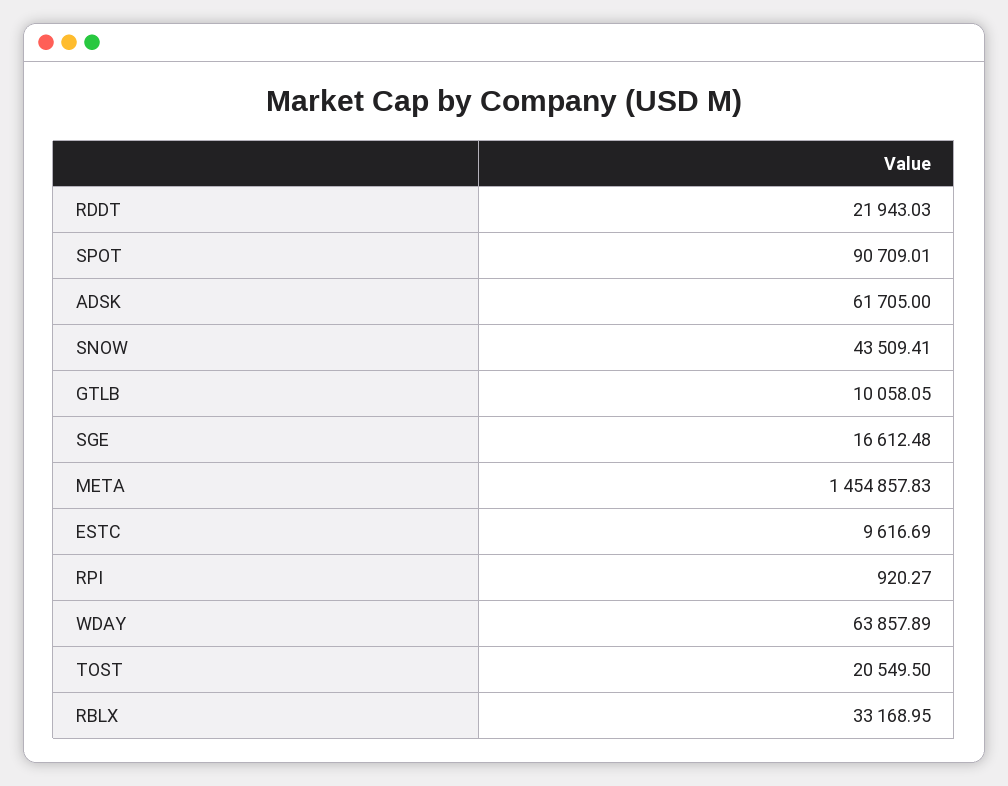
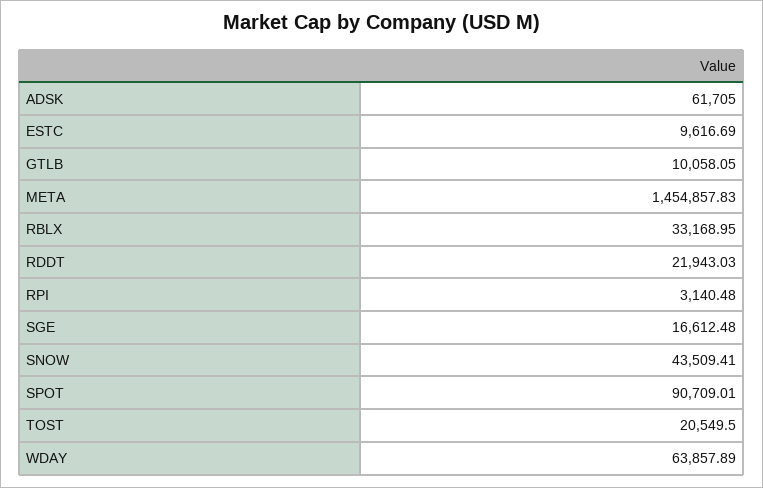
RPI: 920.27 -> 3140.48

